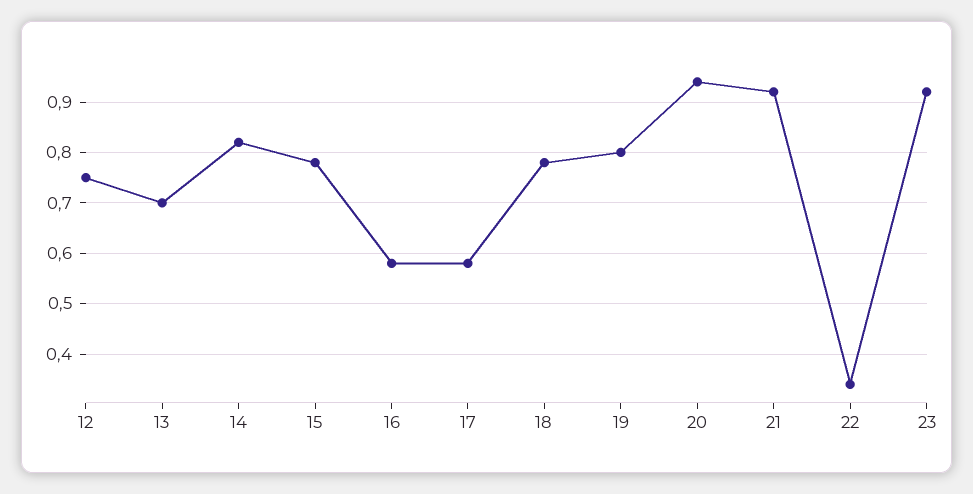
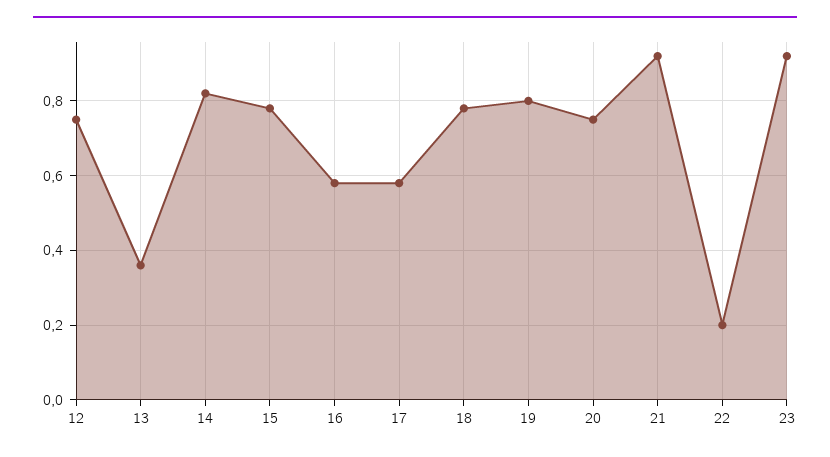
13: 0.7 -> 0.35
20: 0.95 -> 0.75
22: 0.35 -> 0.2

